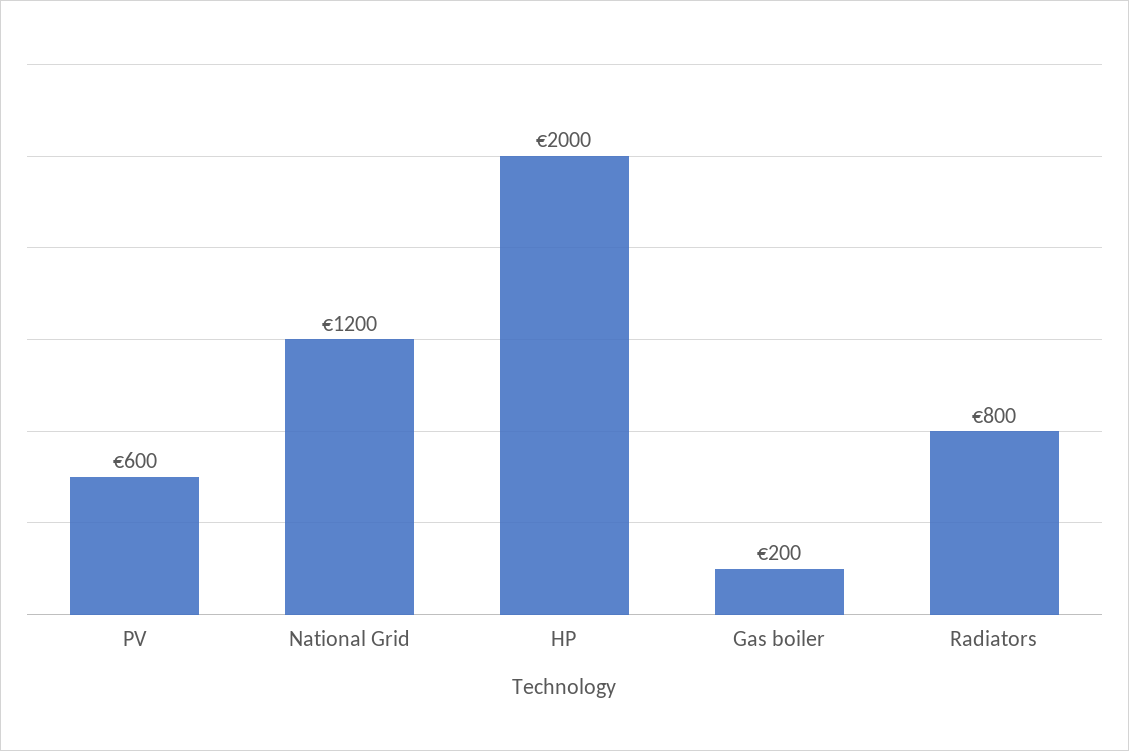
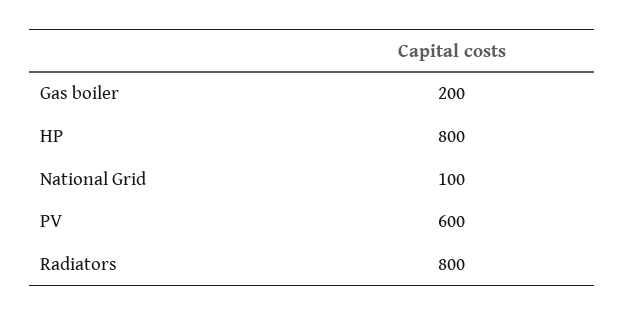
National Grid: 1200 -> 100
HP: 2000 -> 800

